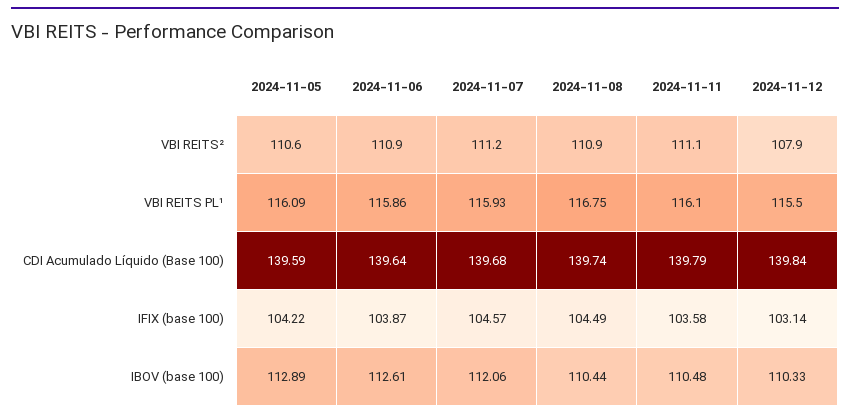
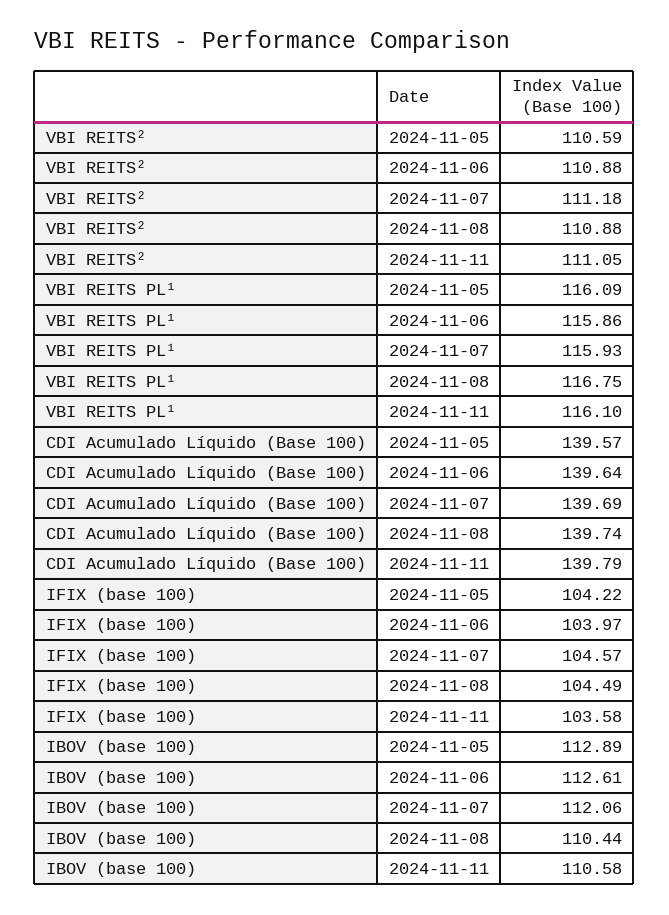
2024-11-12, VBI REITS²: 107.9 -> none
2024-11-12, VBI REITS PL¹: 115.5 -> none
2024-11-05, CDI Acumulado Líquido (Base 100): 139.59 -> 139.57
2024-11-07, CDI Acumulado Líquido (Base 100): 139.68 -> 139.69
2024-11-12, CDI Acumulado Líquido (Base 100): 139.84 -> none
2024-11-06, IFIX (base 100): 103.87 -> 103.97
2024-11-12, IFIX (base 100): 103.14 -> none
2024-11-11, IBOV (base 100): 110.48 -> 110.58
2024-11-12, IBOV (base 100): 110.33 -> none

